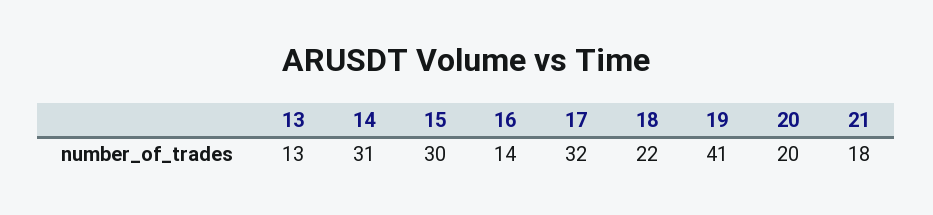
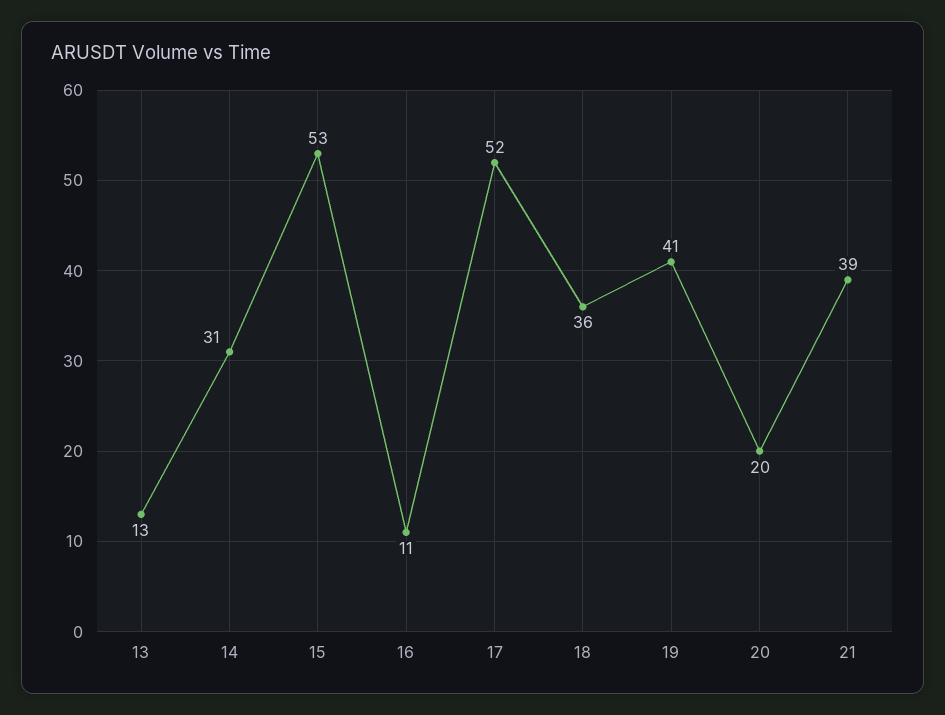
15: 30 -> 53
16: 14 -> 11
17: 32 -> 52
18: 22 -> 36
21: 18 -> 39

